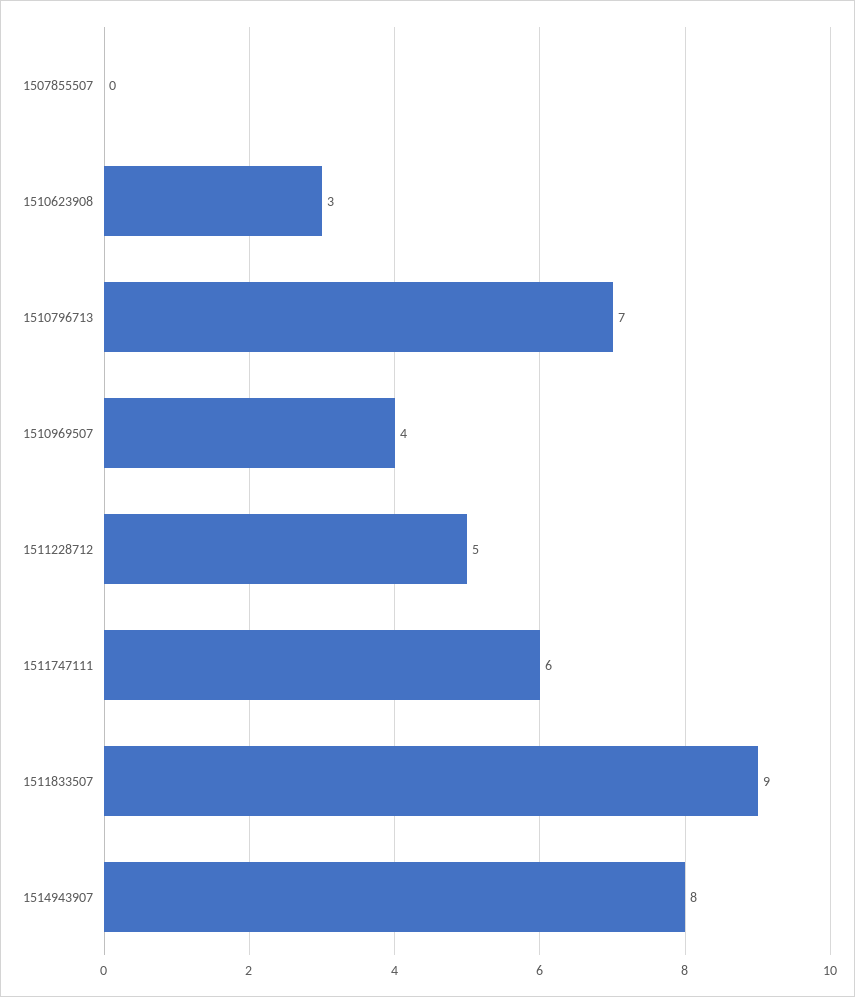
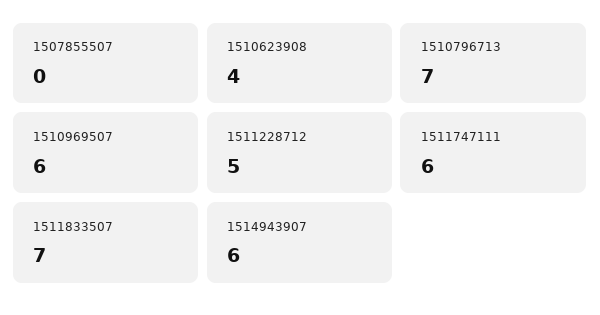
1510623908: 3 -> 4
1510969507: 4 -> 6
1511833507: 9 -> 7
1514943907: 8 -> 6

